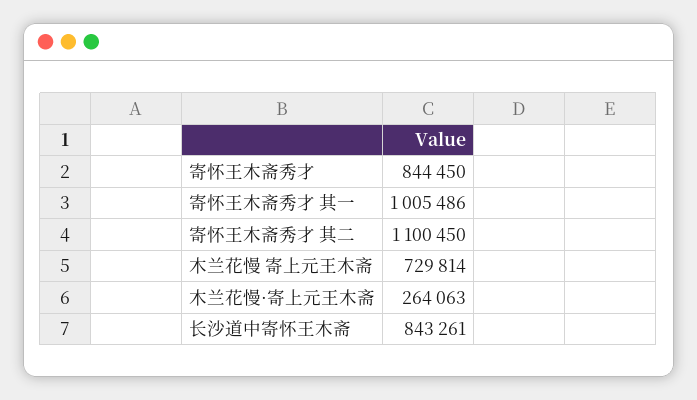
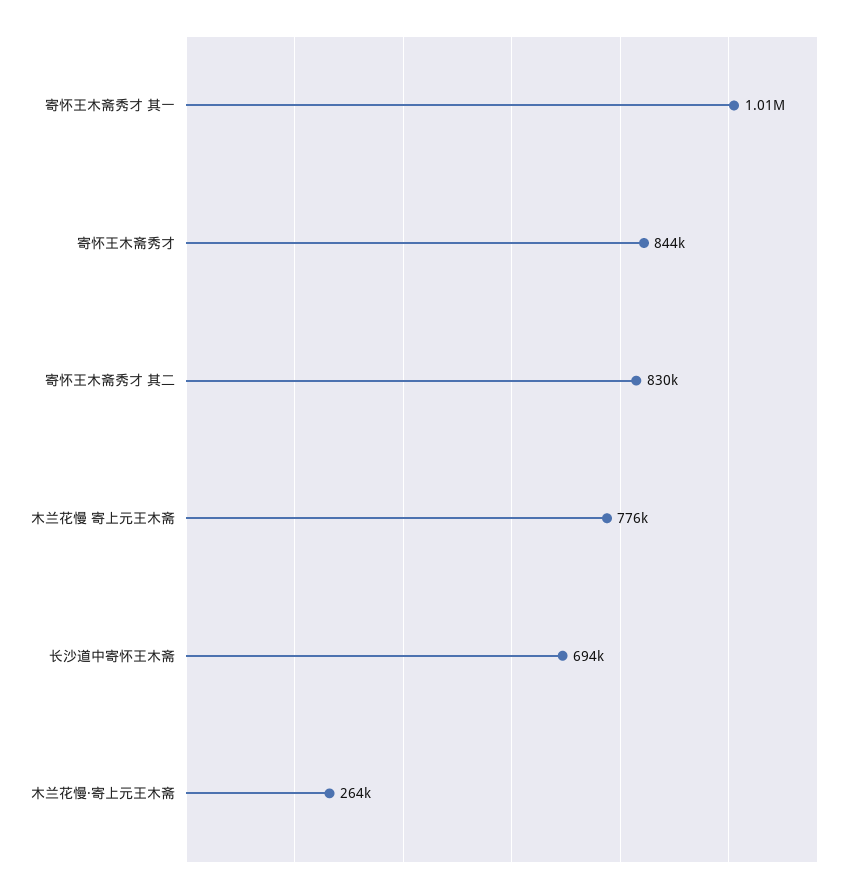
寄怀王木斋秀才 其二: 1100450 -> 830000
木兰花慢 寄上元王木斋: 729814 -> 776000
长沙道中寄怀王木斋: 843261 -> 694000

